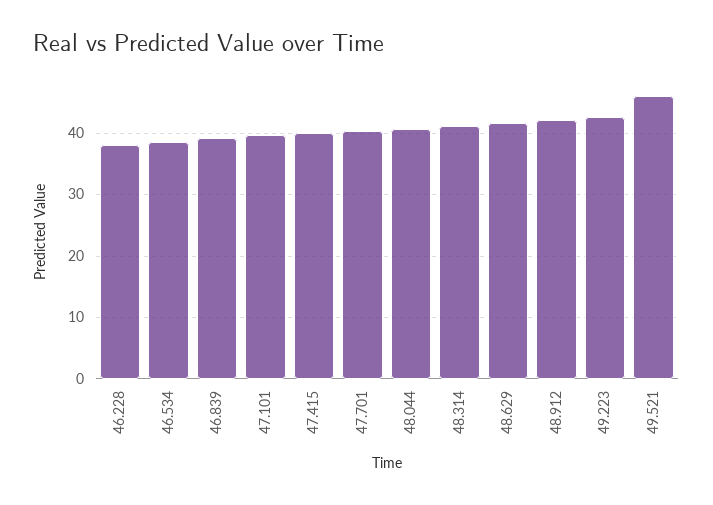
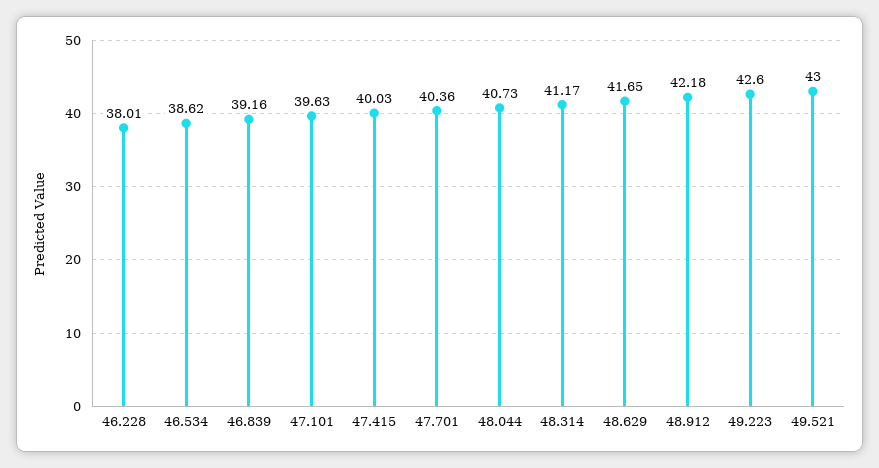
49.521: 46 -> 43

